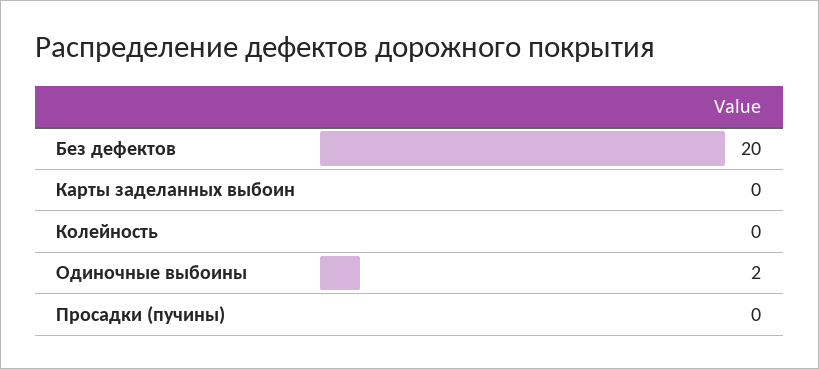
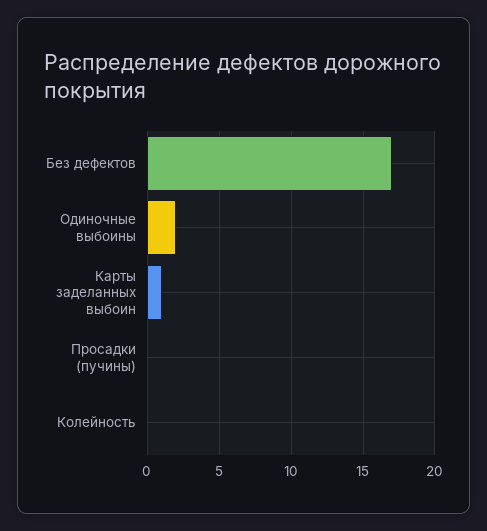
Без дефектов: 20 -> 17
Карты заделанных выбоин: 0 -> 1

